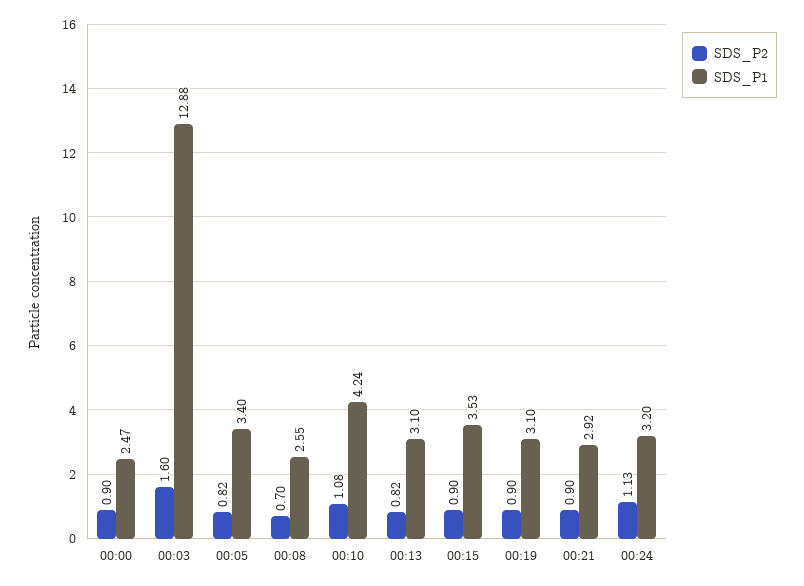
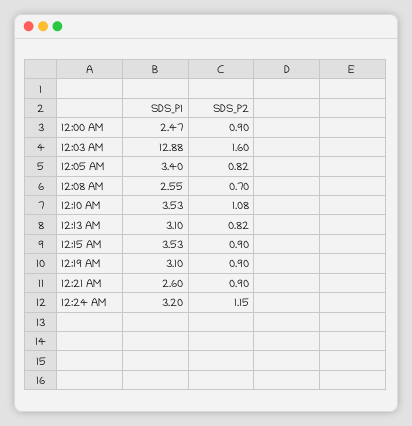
SDS_P1, 00:10: 4.24 -> 3.53
SDS_P1, 00:21: 2.92 -> 2.6
SDS_P2, 00:24: 1.13 -> 1.15

